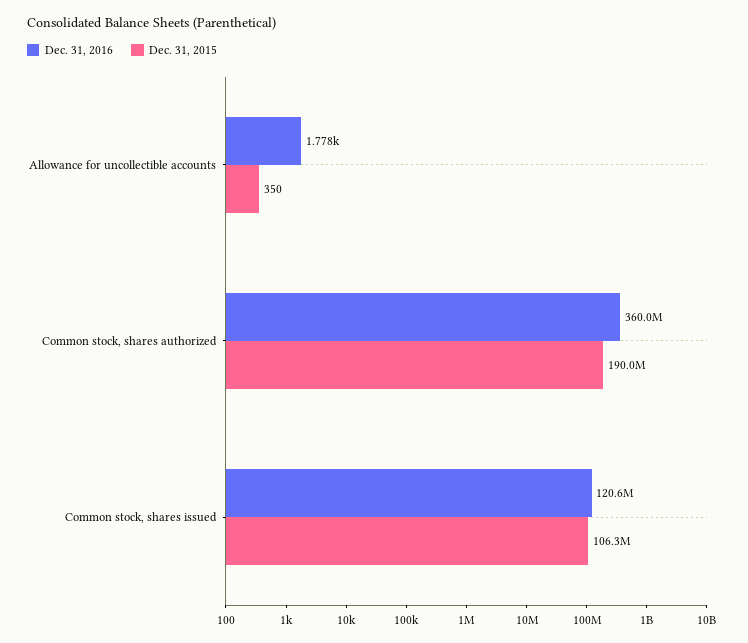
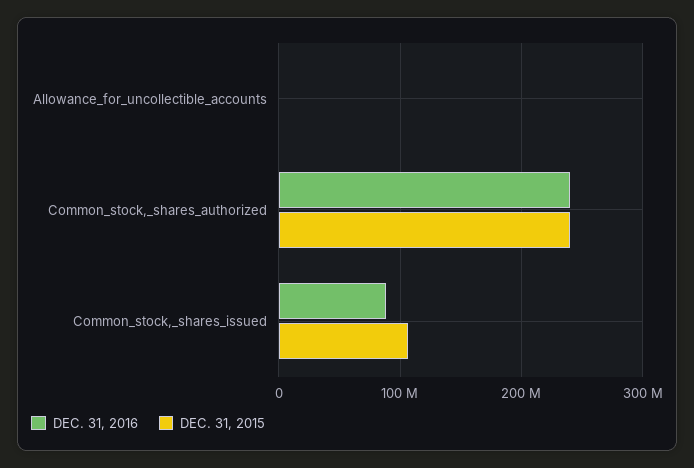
Dec. 31, 2016, Common stock, shares authorized: 360000000 -> 240000000
Dec. 31, 2015, Common stock, shares authorized: 190000000 -> 240000000
Dec. 31, 2016, Common stock, shares issued: 120600000 -> 90000000

